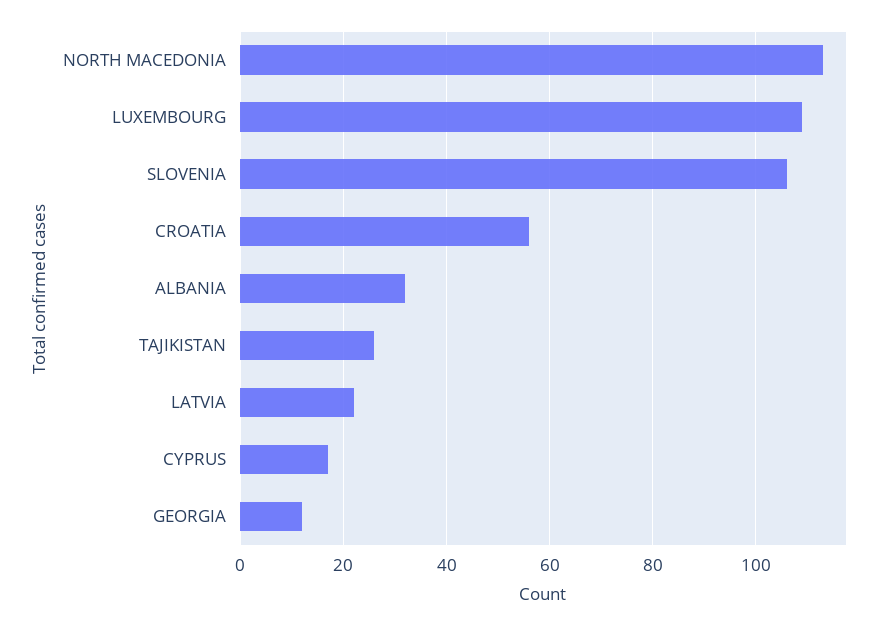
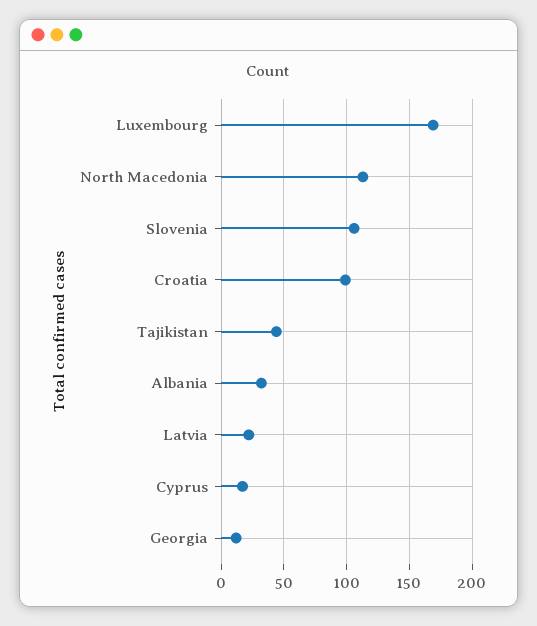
LUXEMBOURG: 110 -> 170
CROATIA: 55 -> 100
TAJIKISTAN: 25 -> 45

